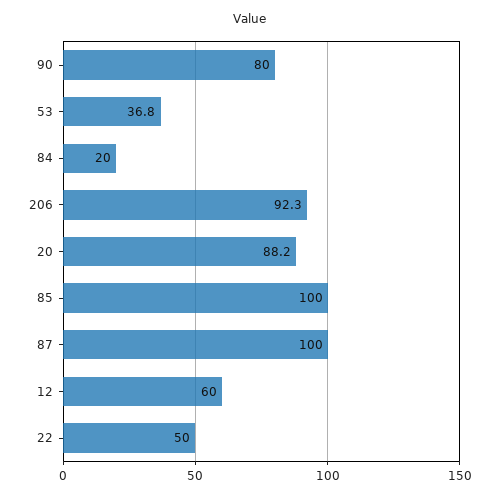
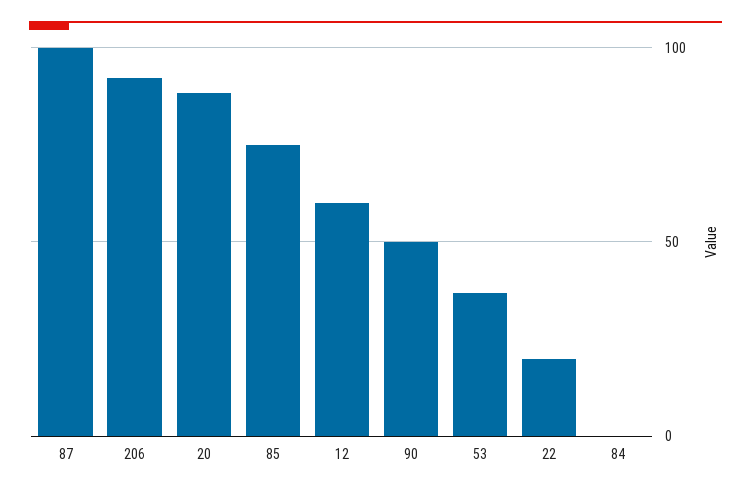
90: 80 -> 50
84: 20 -> 0
85: 100 -> 75
22: 50 -> 20

